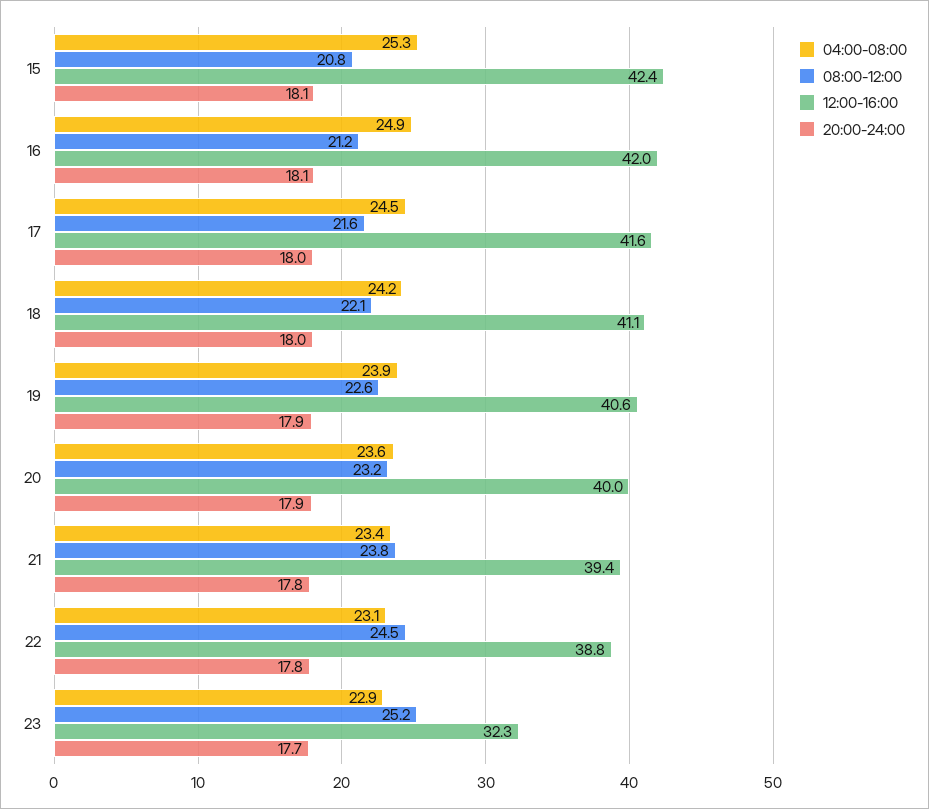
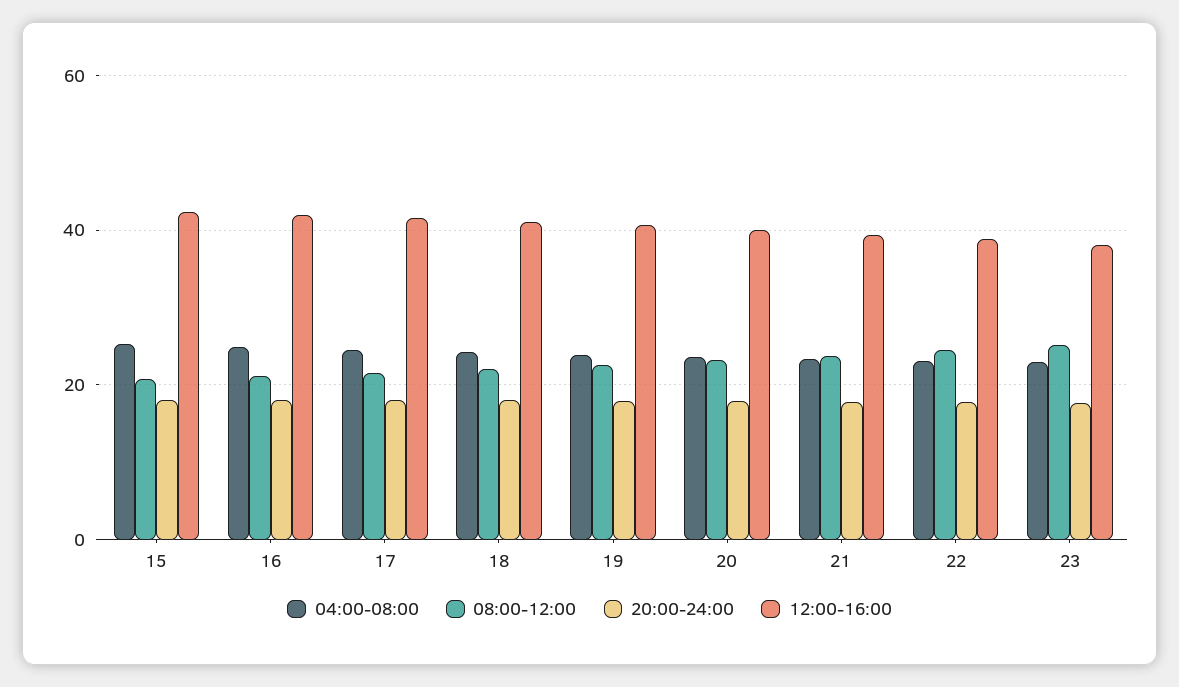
12:00-16:00, 23: 32.3 -> 38

